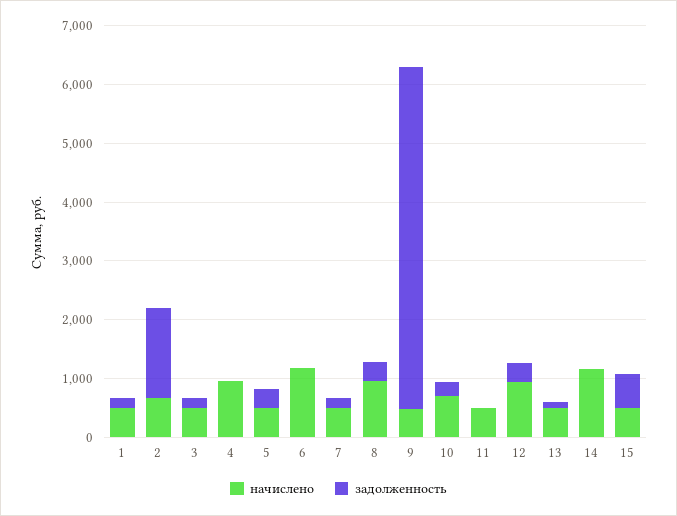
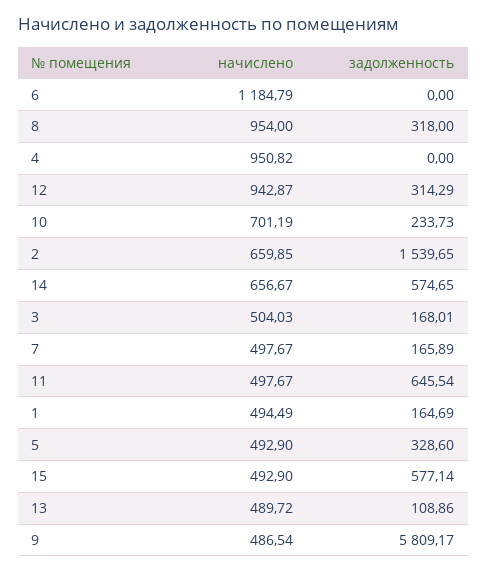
задолженность, 11: 0 -> 645.54
начислено, 14: 1200 -> 656.67
задолженность, 14: 0 -> 574.65

